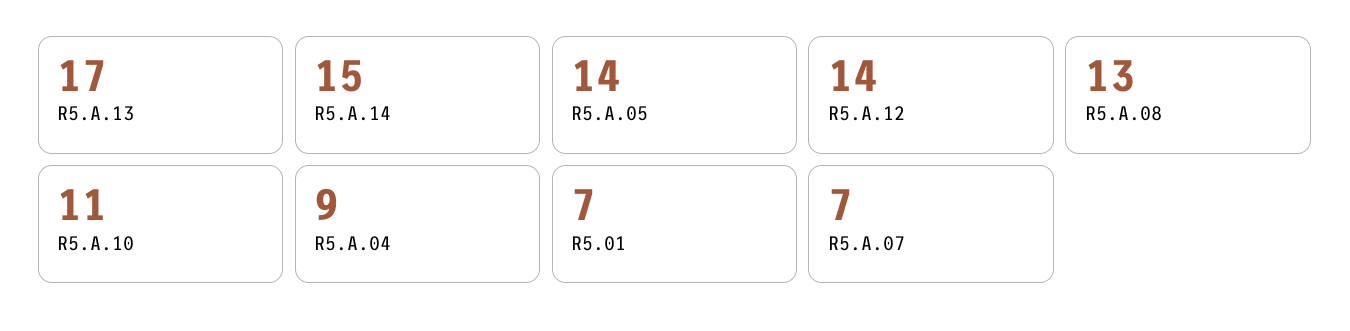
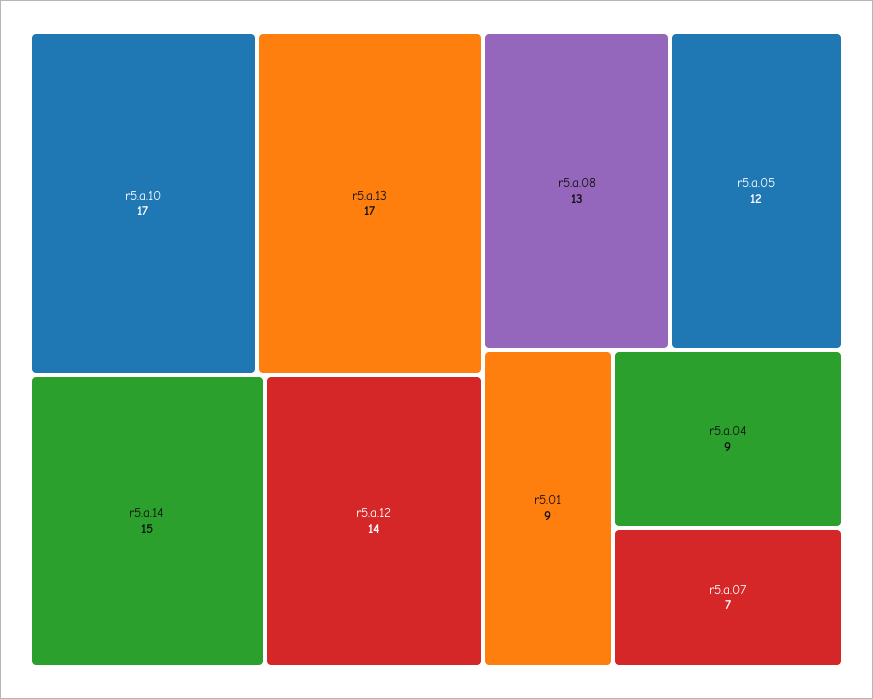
R5.A.05: 14 -> 12
R5.A.10: 11 -> 17
R5.01: 7 -> 9

